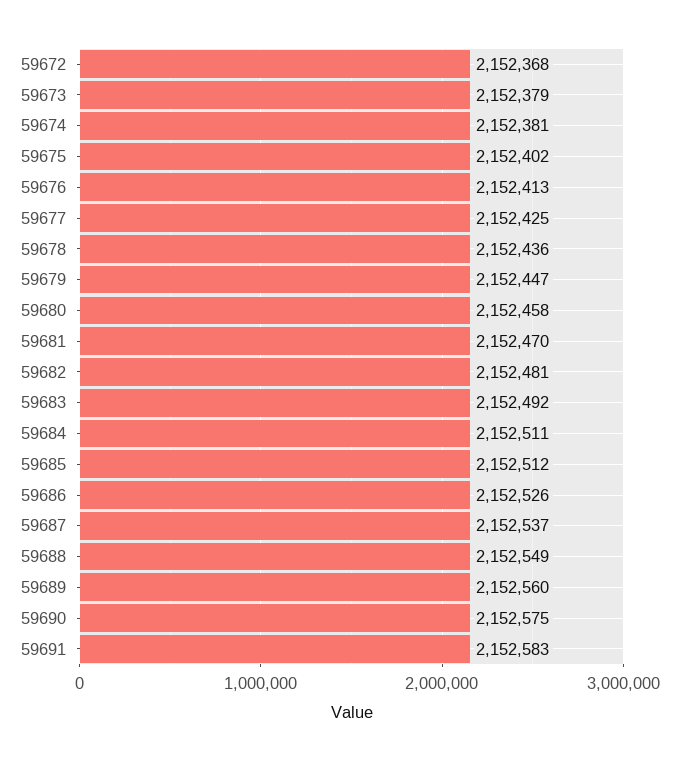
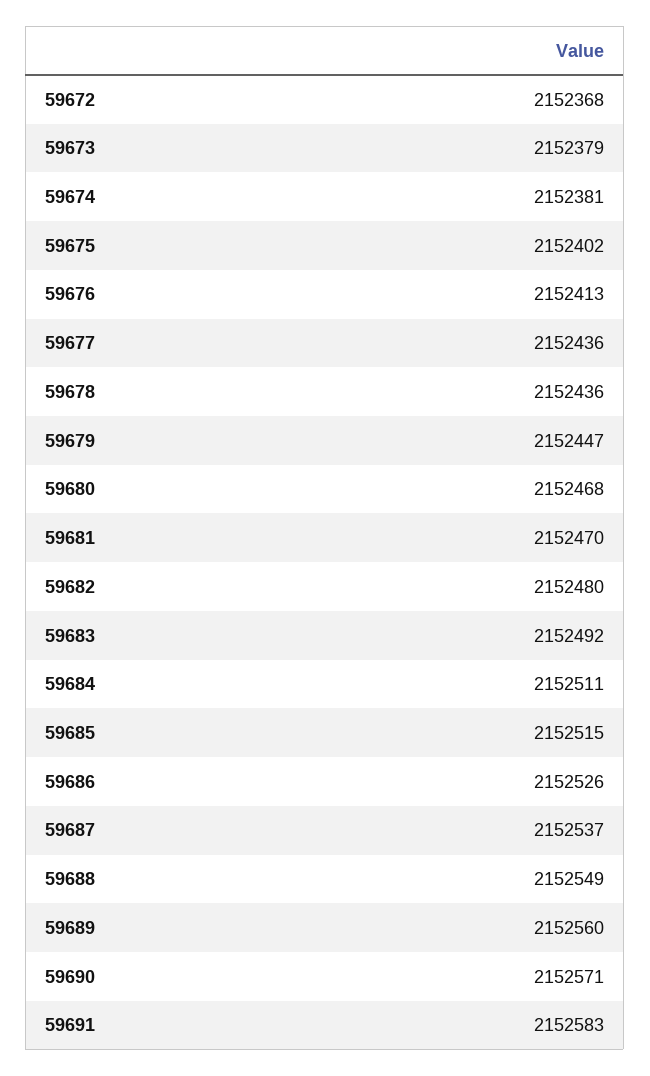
59677: 2152425 -> 2152436
59680: 2152458 -> 2152468
59682: 2152481 -> 2152480
59685: 2152512 -> 2152515
59690: 2152575 -> 2152571

